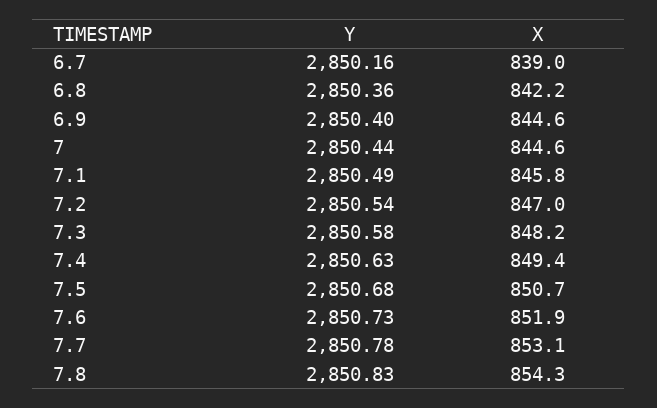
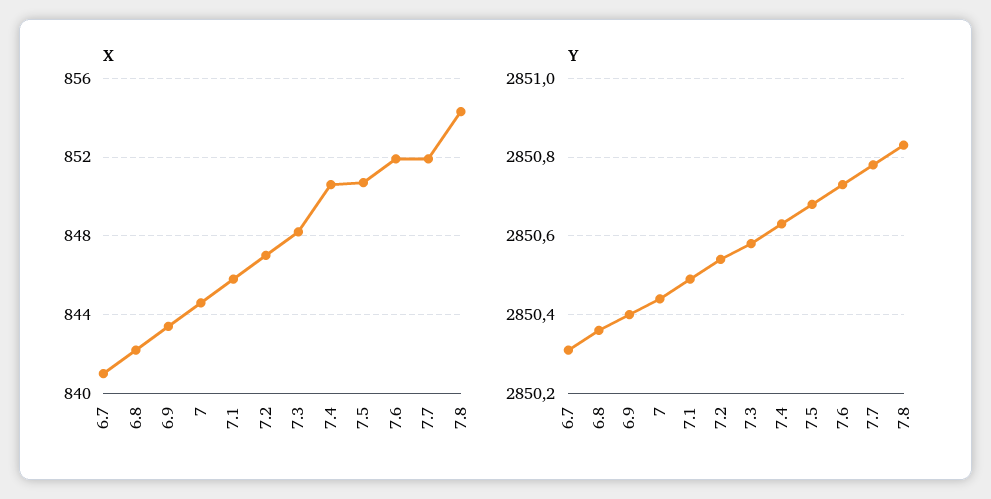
Y, 6.7: 2850.16 -> 2850.3
X, 6.7: 839 -> 841
X, 6.9: 844.6 -> 843.5
X, 7.4: 849.4 -> 850.5
X, 7.7: 853.1 -> 852

